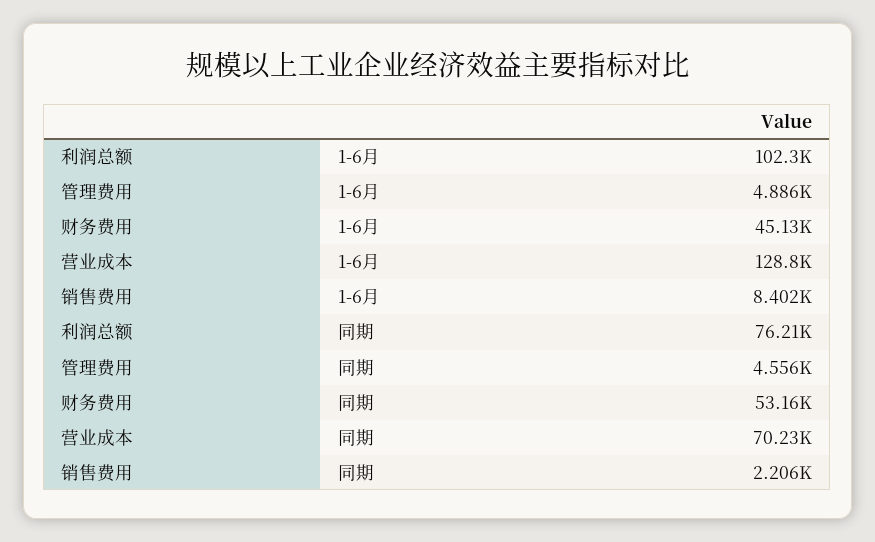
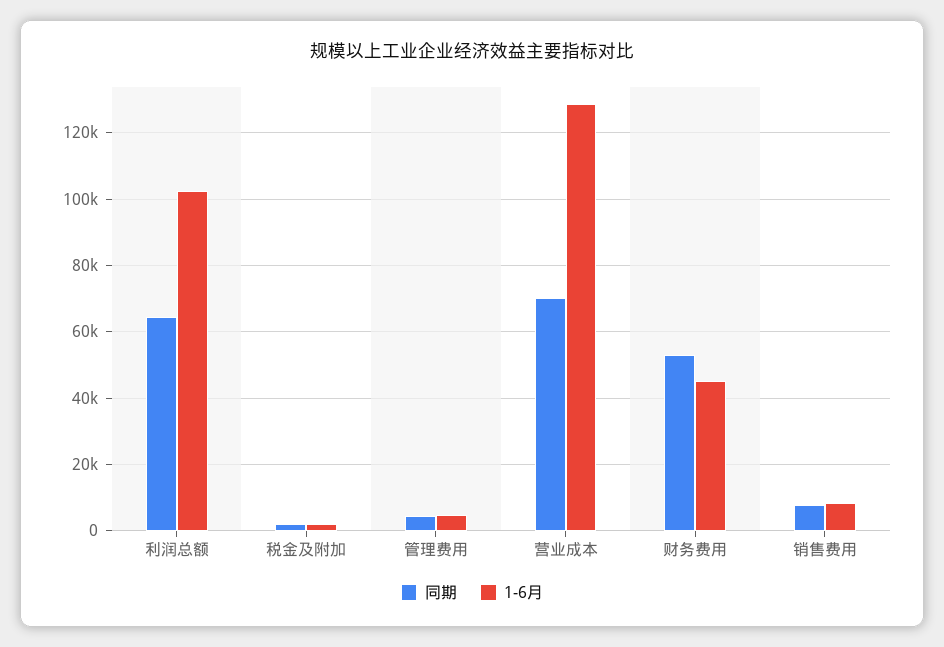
同期, 利润总额: 76210 -> 64000
同期, 销售费用: 2206 -> 8000
同期, 税金及附加: none -> 2000
1-6月, 税金及附加: none -> 2000

